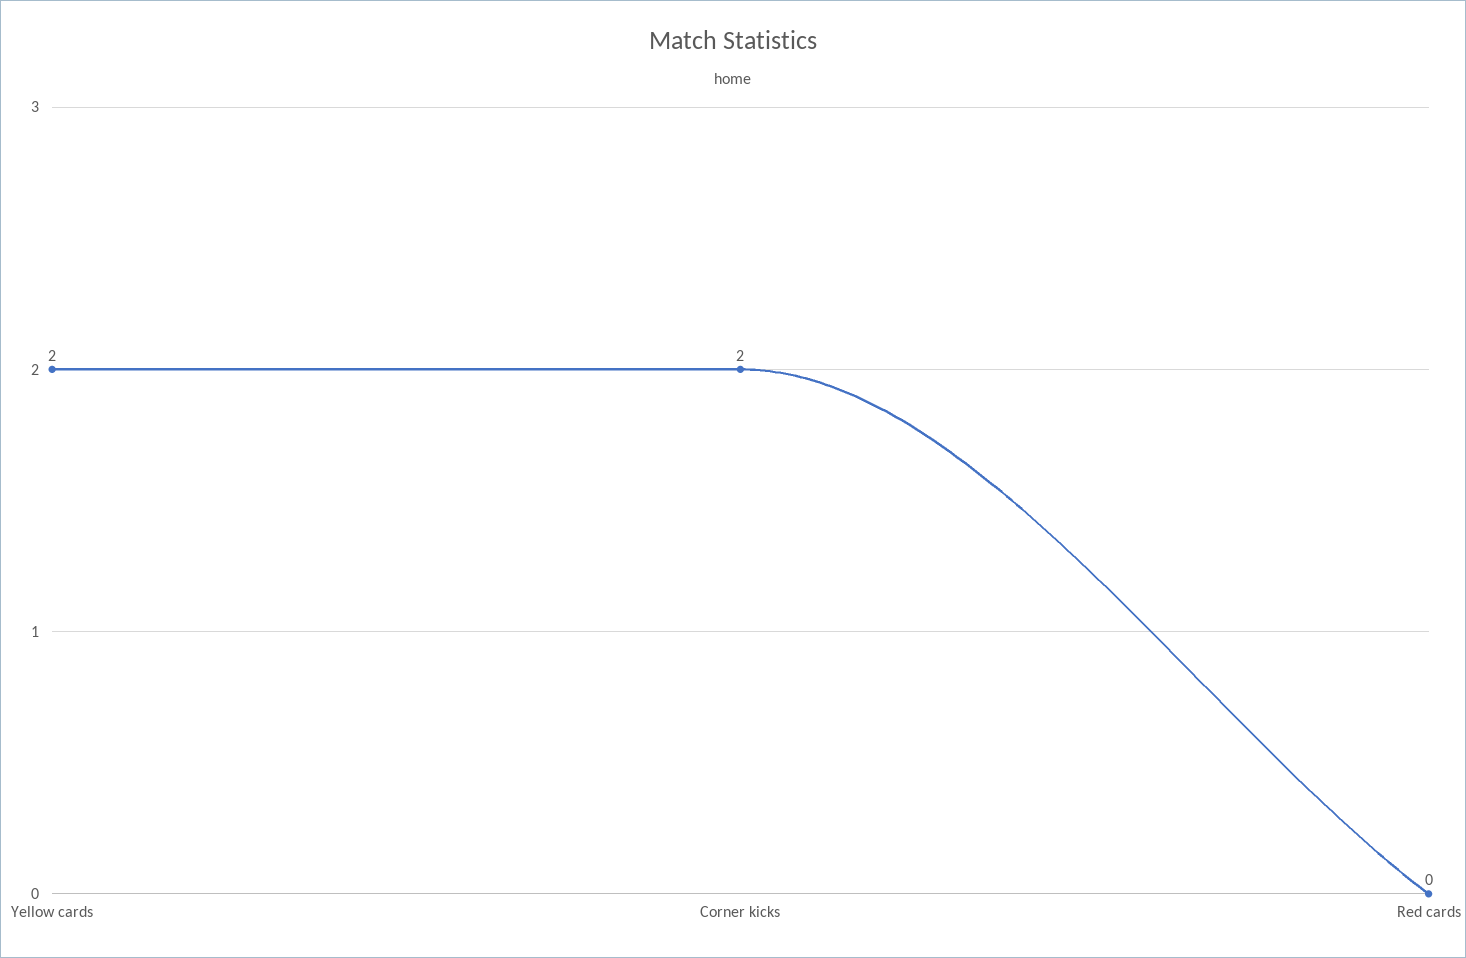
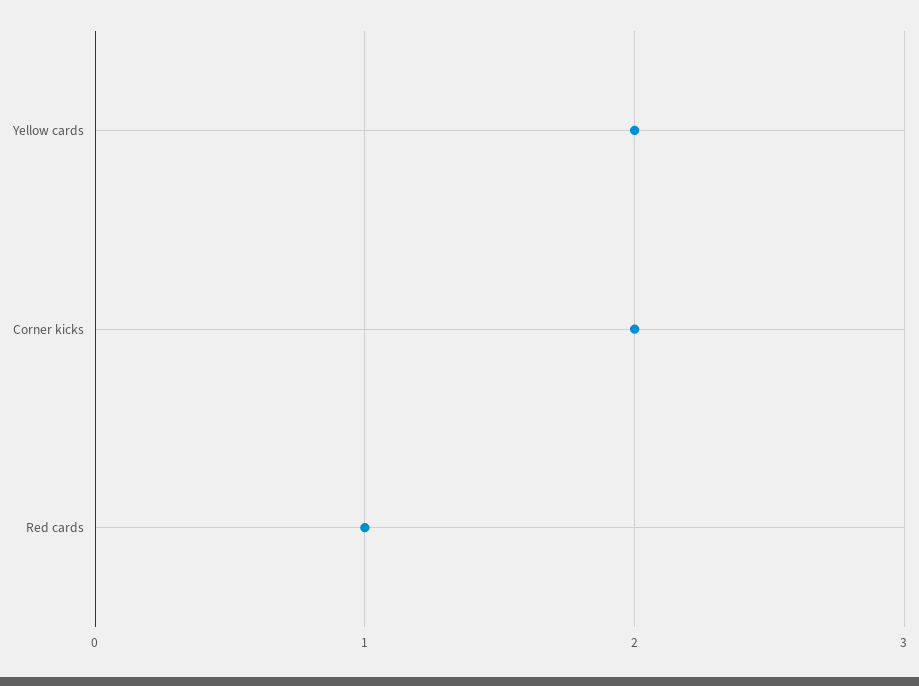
Red cards: 0 -> 1

